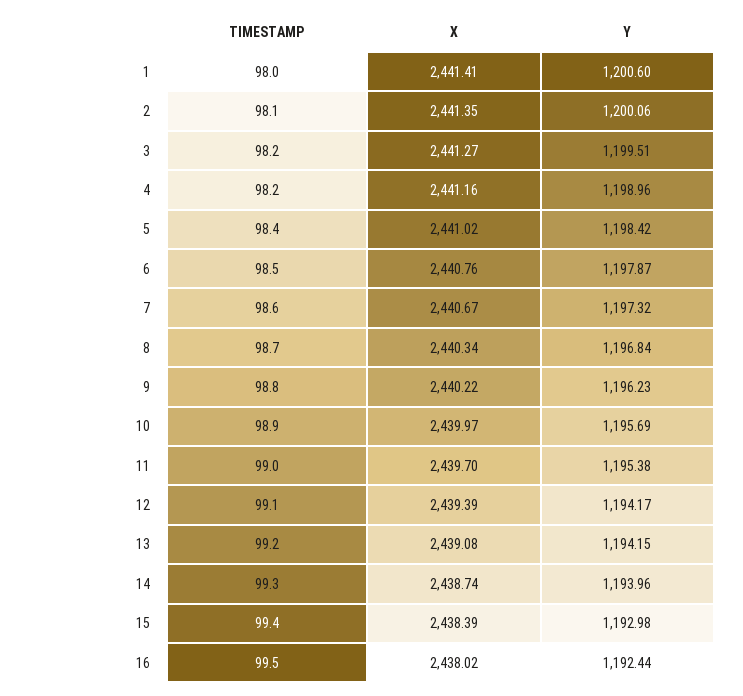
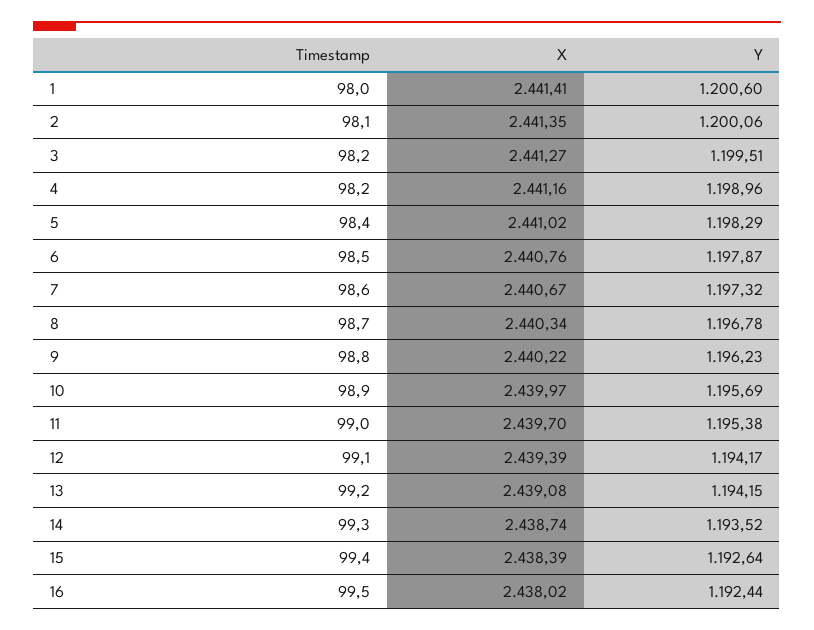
Y, 5: 1198.42 -> 1198.29
Y, 8: 1196.84 -> 1196.78
Y, 14: 1193.96 -> 1193.52
Y, 15: 1192.98 -> 1192.64

